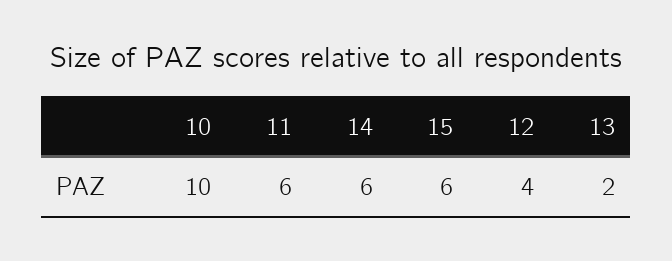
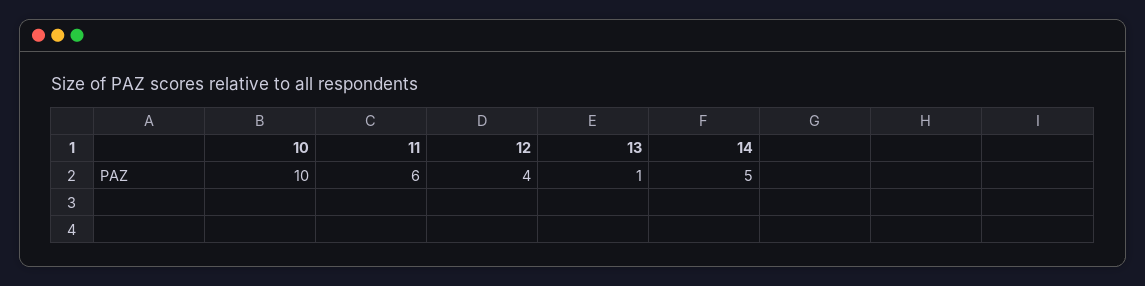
14: 6 -> 5
15: 6 -> none
13: 2 -> 1

